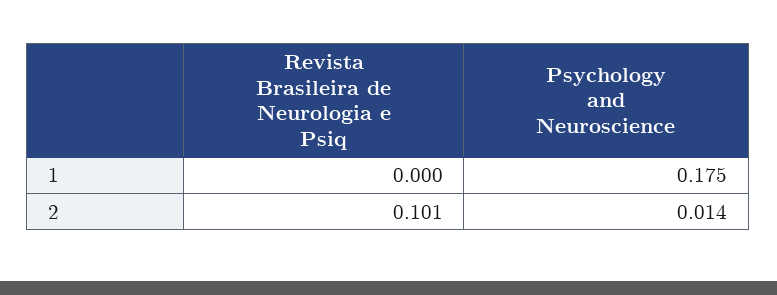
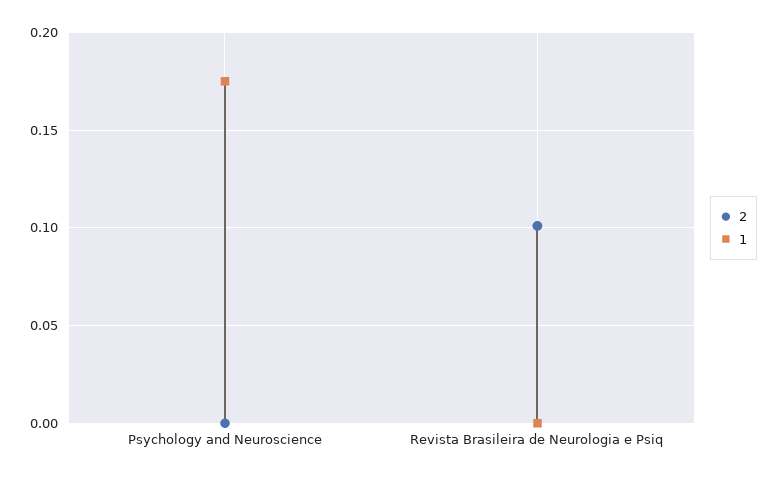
2, Psychology and Neuroscience: 0.014 -> 0

